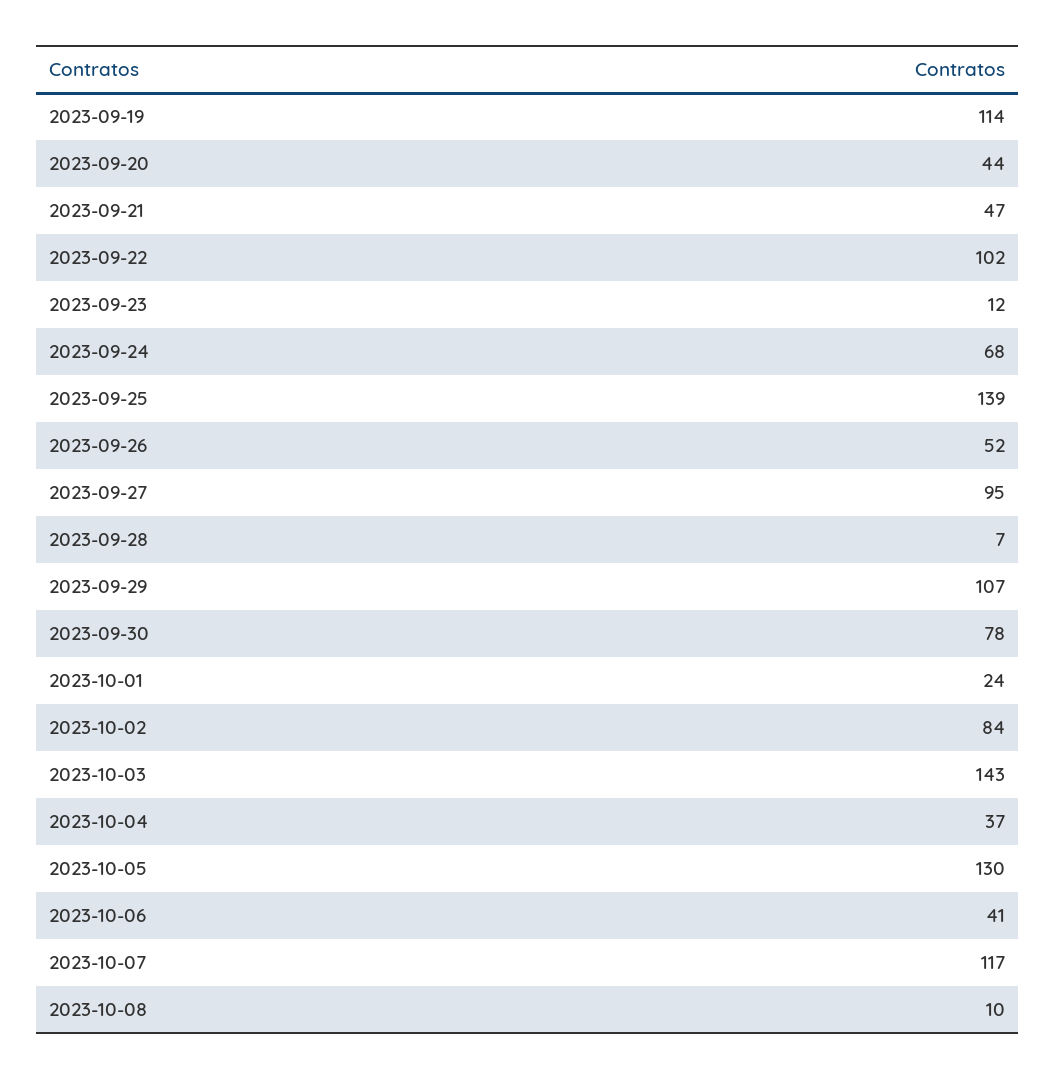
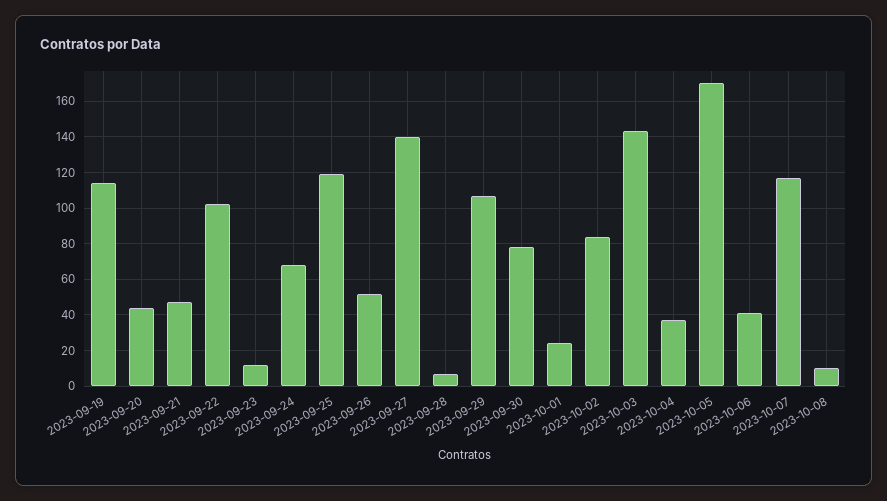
2023-09-25: 139 -> 120
2023-09-27: 95 -> 140
2023-10-05: 130 -> 170

